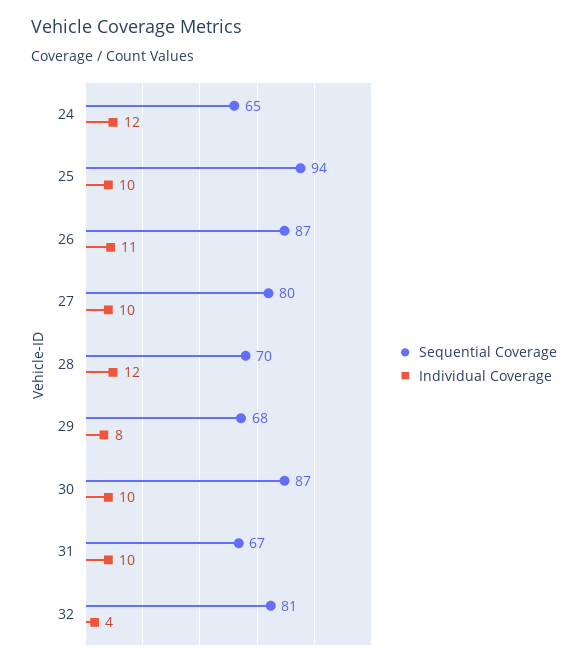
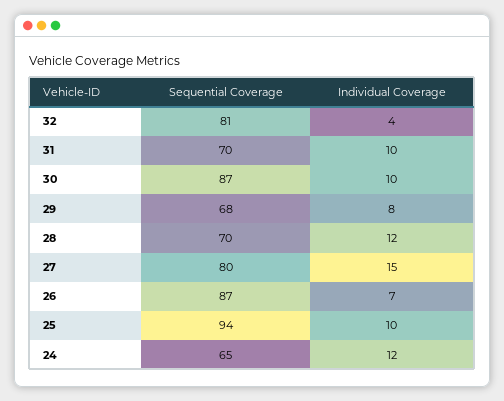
Individual Coverage, 26: 11 -> 7
Individual Coverage, 27: 10 -> 15
Sequential Coverage, 31: 67 -> 70

